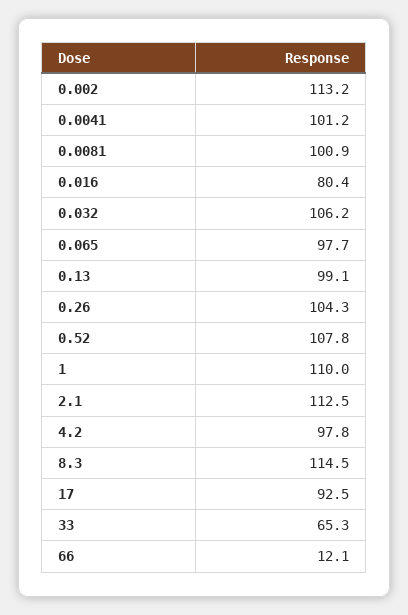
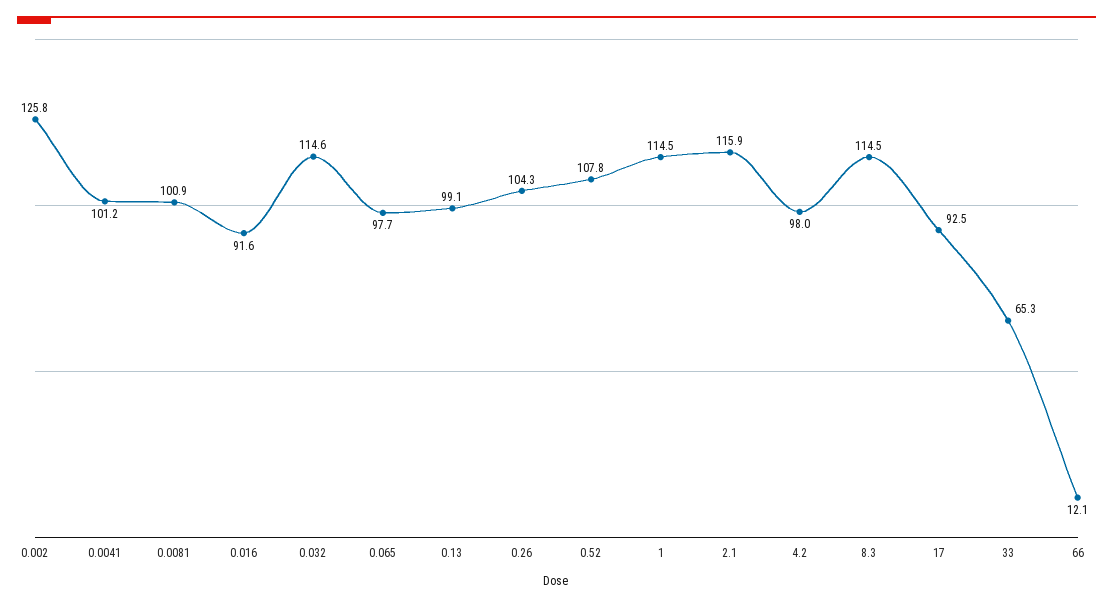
0.002: 113.2 -> 125.8
0.016: 80.4 -> 91.6
0.032: 106.2 -> 114.6
1: 110 -> 114.5
2.1: 112.5 -> 115.9
4.2: 97.8 -> 98

